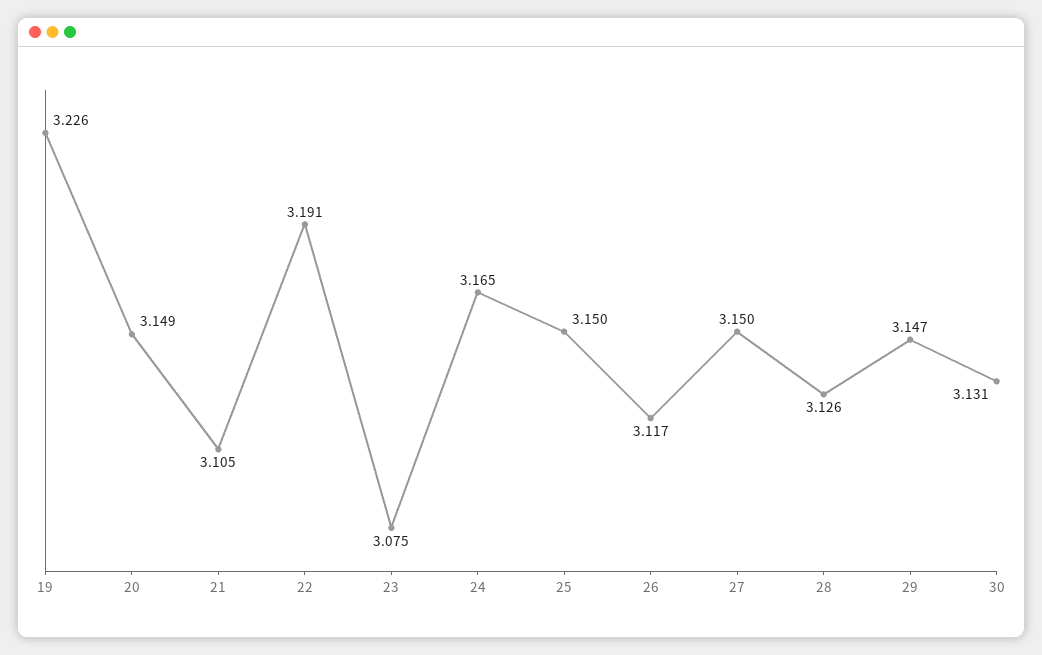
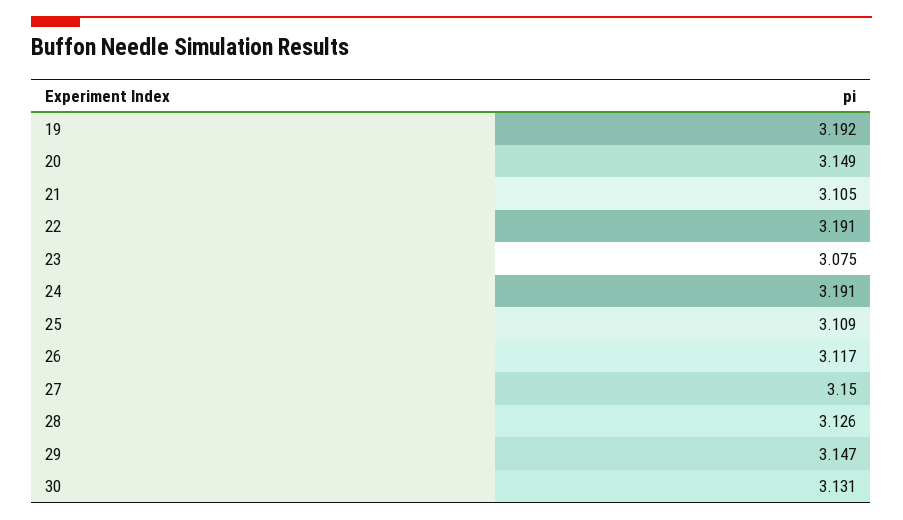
19: 3.226 -> 3.192
24: 3.165 -> 3.191
25: 3.15 -> 3.109

